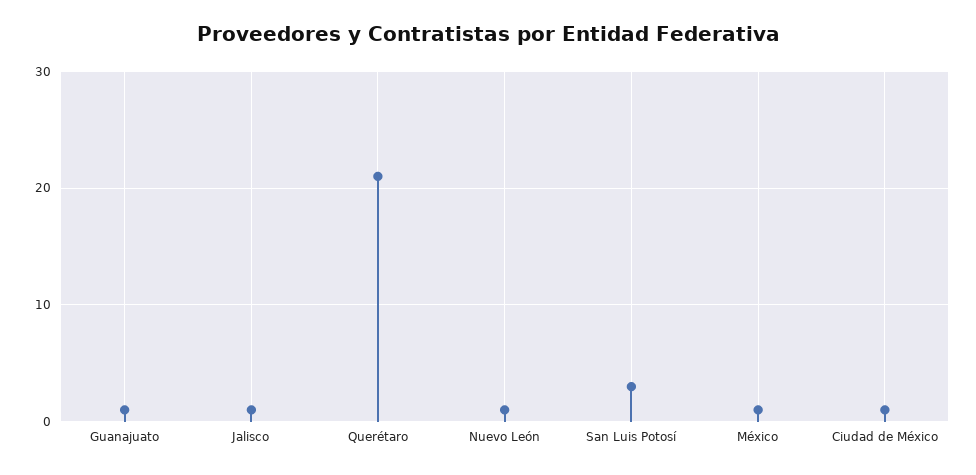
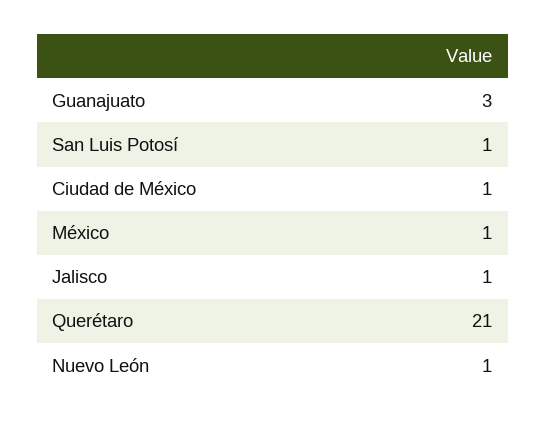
Guanajuato: 1 -> 3
San Luis Potosí: 3 -> 1

